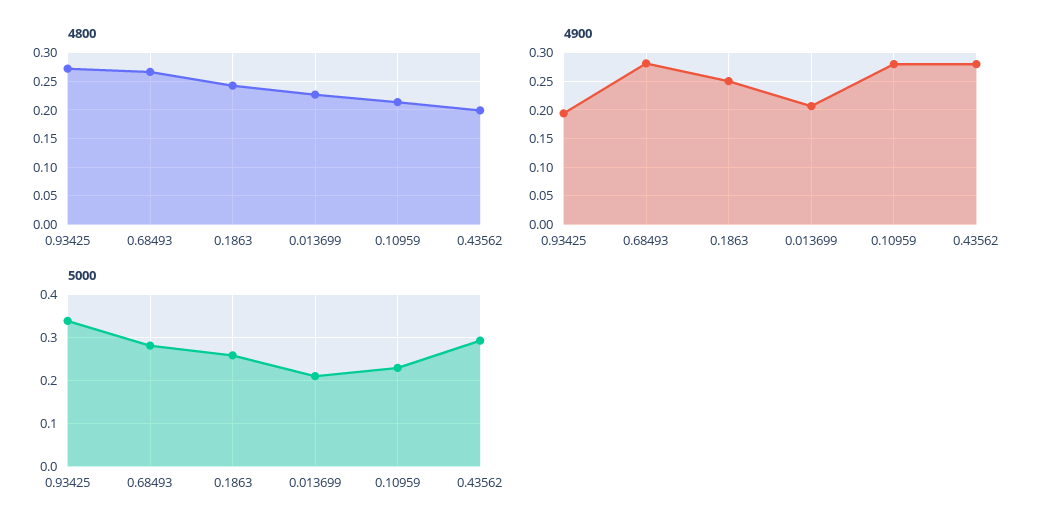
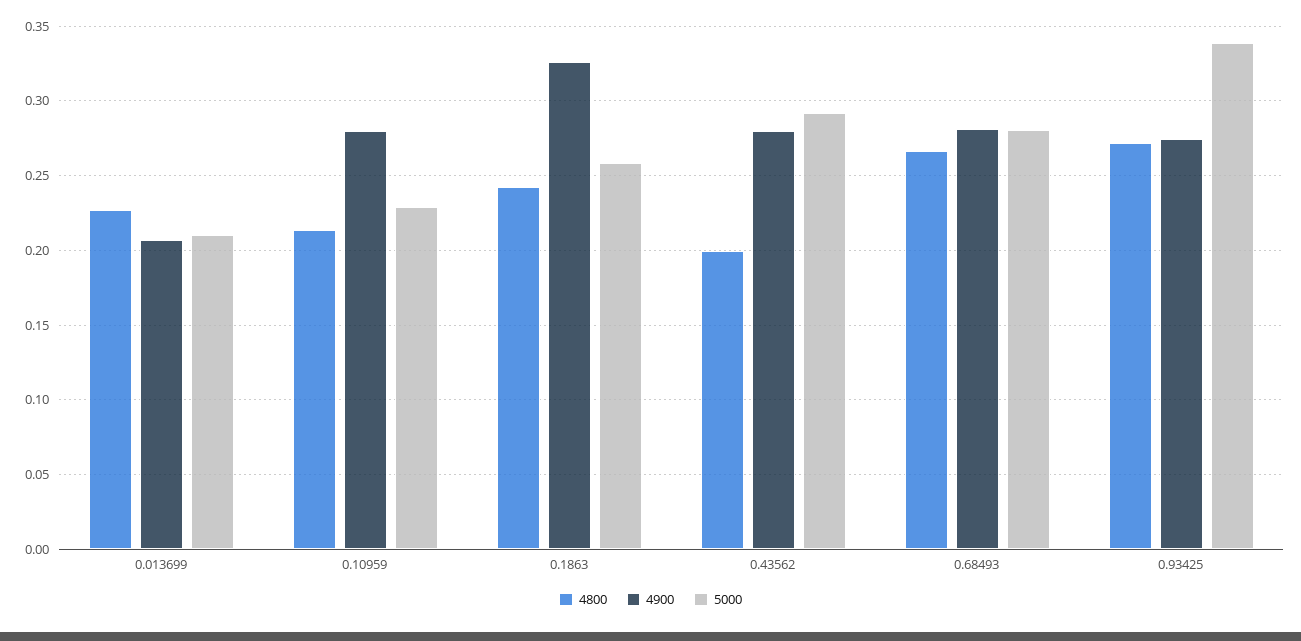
4900, 0.93425: 0.2 -> 0.275
4900, 0.1863: 0.25 -> 0.325

